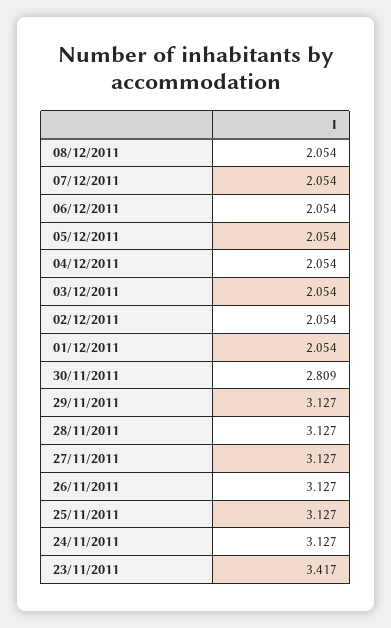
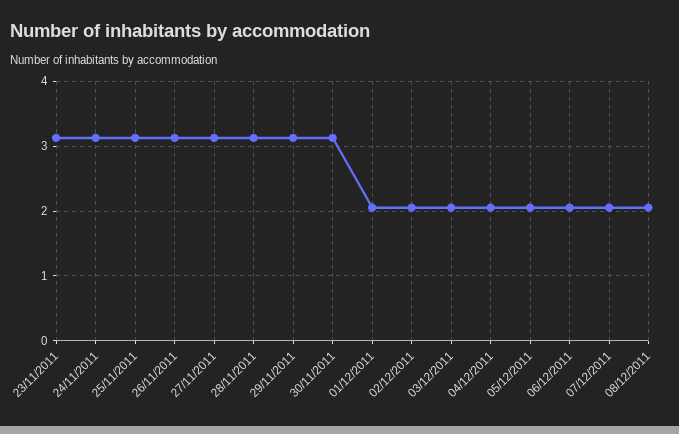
30/11/2011: 2.809 -> 3.1
23/11/2011: 3.417 -> 3.1

